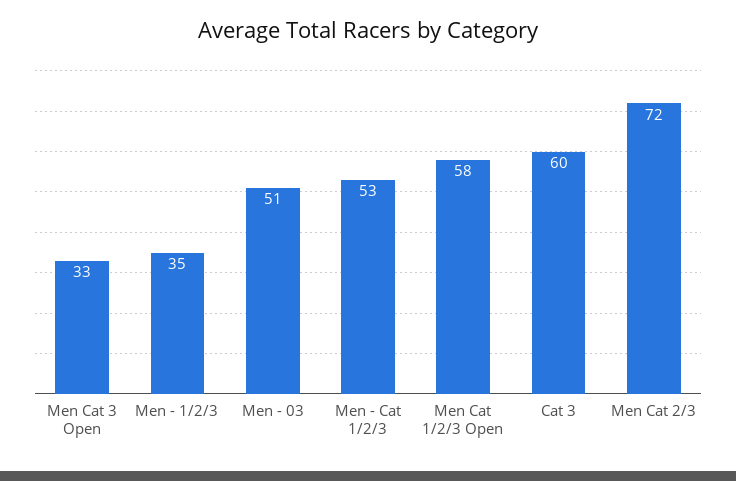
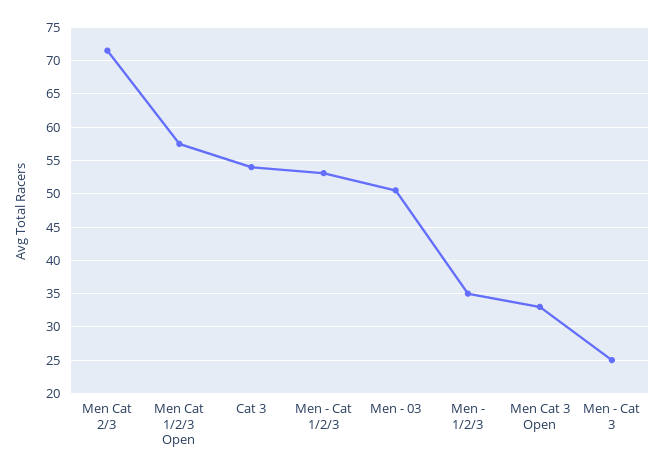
Cat 3: 60 -> 54
Men - Cat 3: none -> 25

